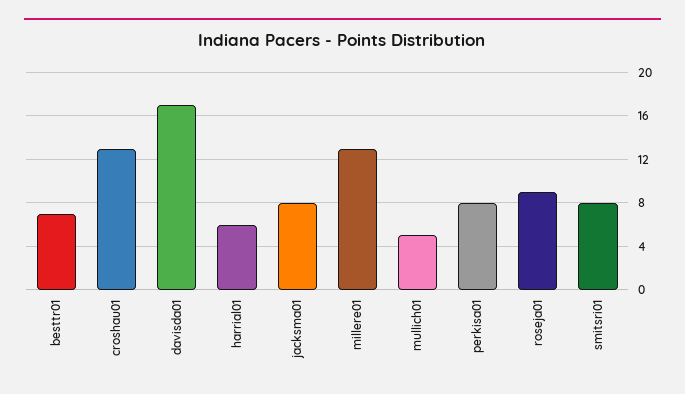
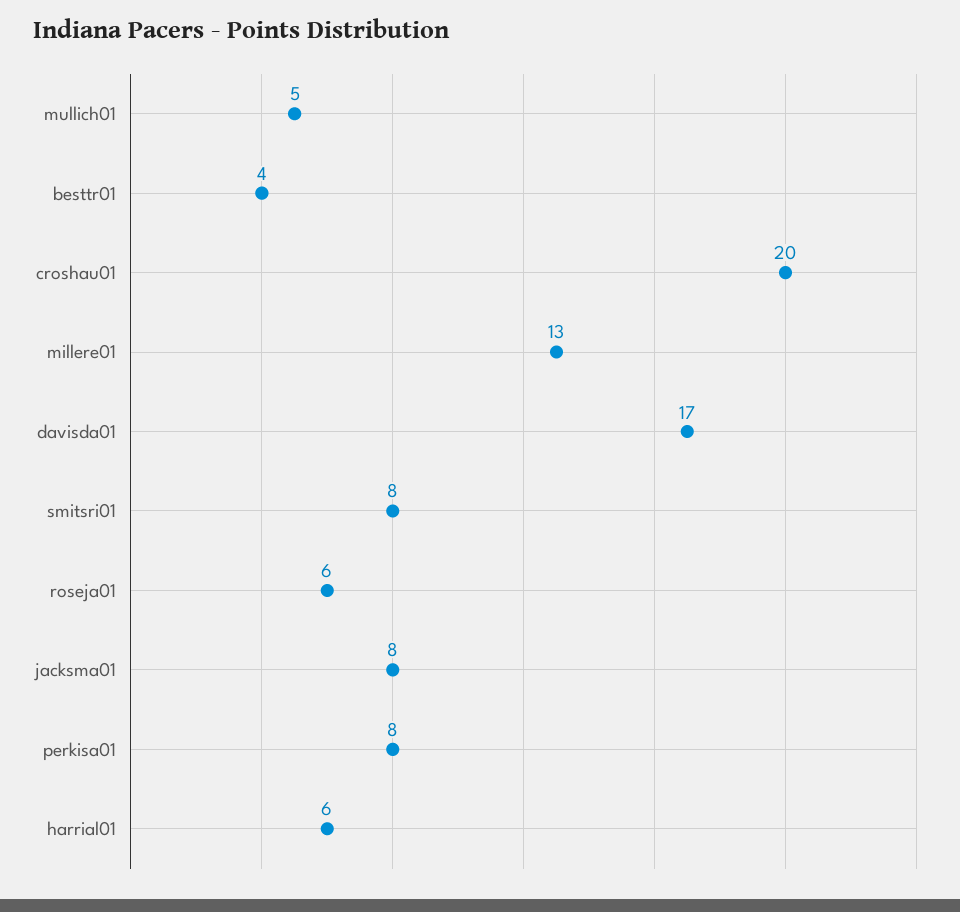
besttr01: 7 -> 4
croshau01: 13 -> 20
roseja01: 9 -> 6

